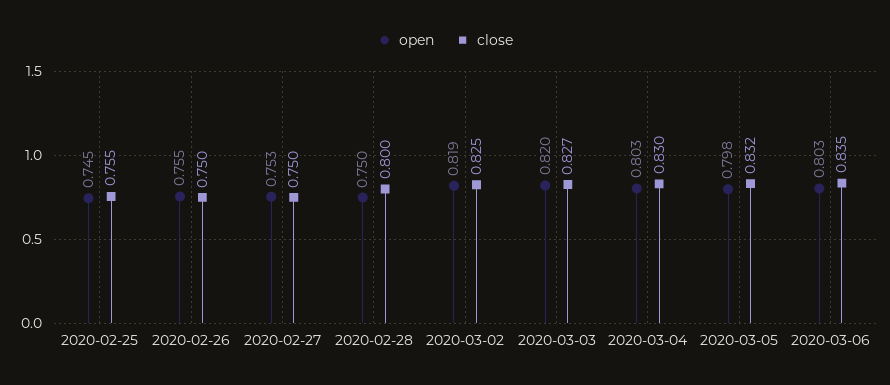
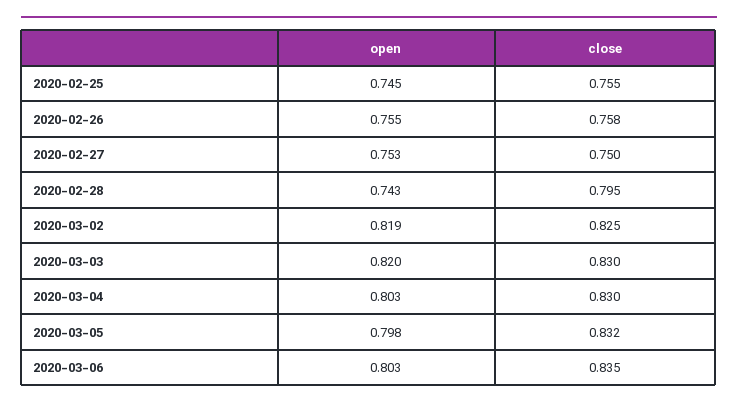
close, 2020-02-26: 0.75 -> 0.758
open, 2020-02-28: 0.75 -> 0.743
close, 2020-02-28: 0.8 -> 0.795
close, 2020-03-03: 0.827 -> 0.83

